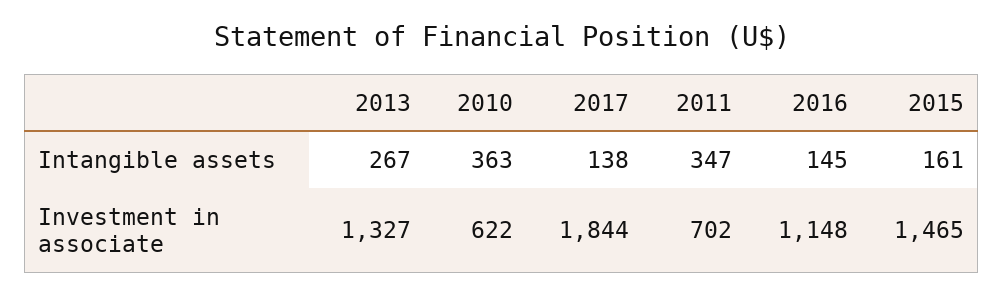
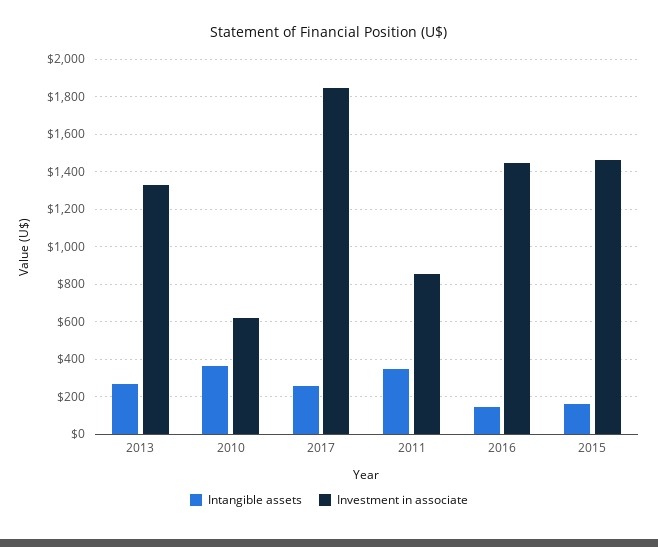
Intangible assets, 2017: 138 -> 250
Investment in associate, 2011: 702 -> 850
Investment in associate, 2016: 1148 -> 1450

